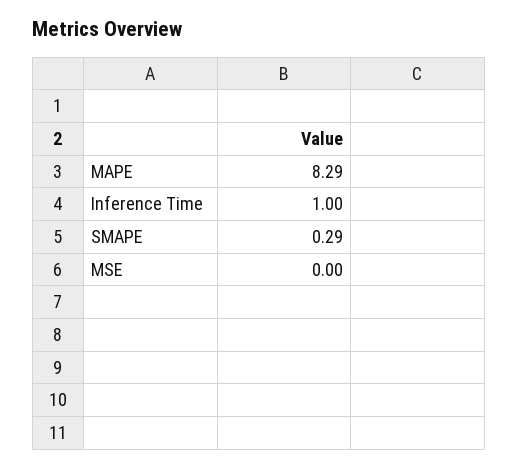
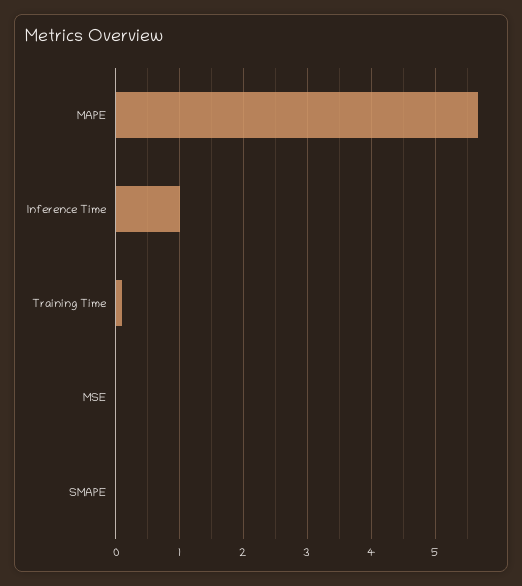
MAPE: 8.29 -> 5.7
SMAPE: 0.29 -> 0
Training Time: none -> 0.1

